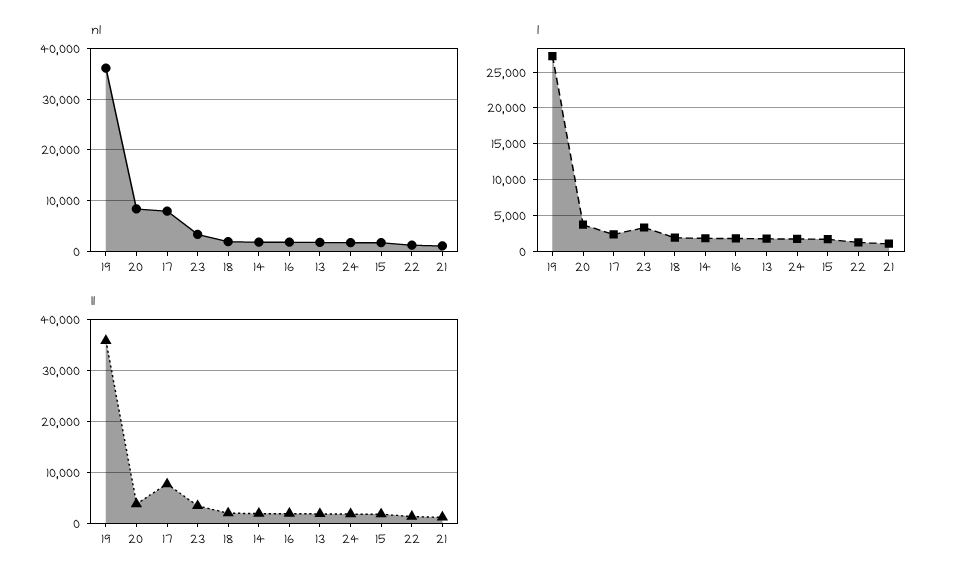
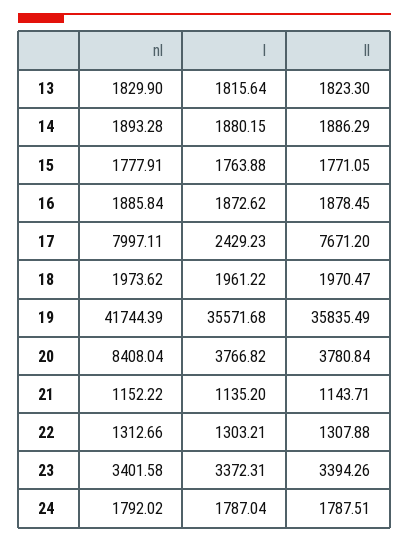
nl, 19: 36000 -> 41744.39
l, 19: 27000 -> 35571.68

